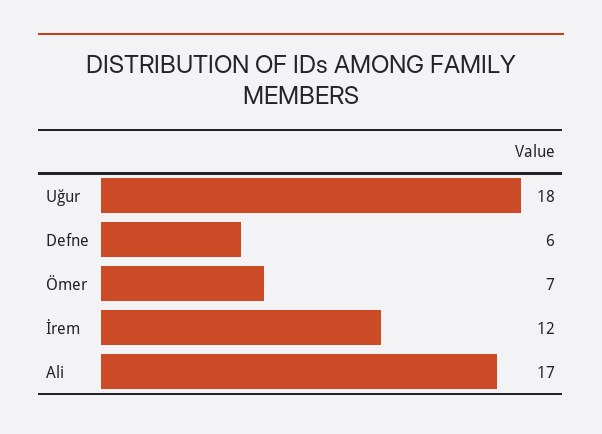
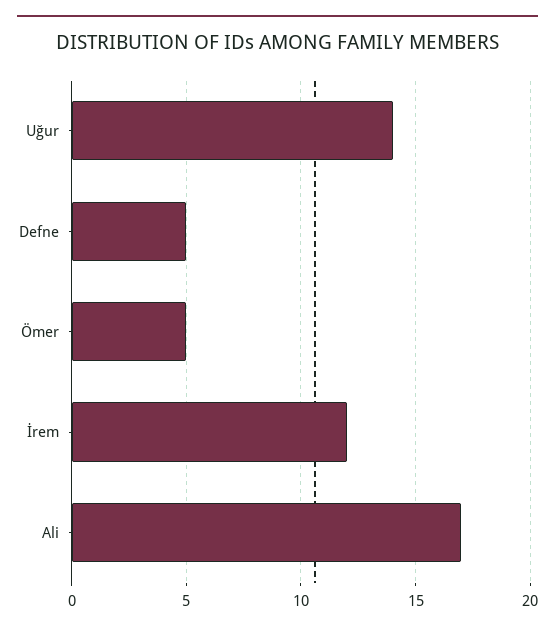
Uğur: 18 -> 14
Defne: 6 -> 5
Ömer: 7 -> 5

